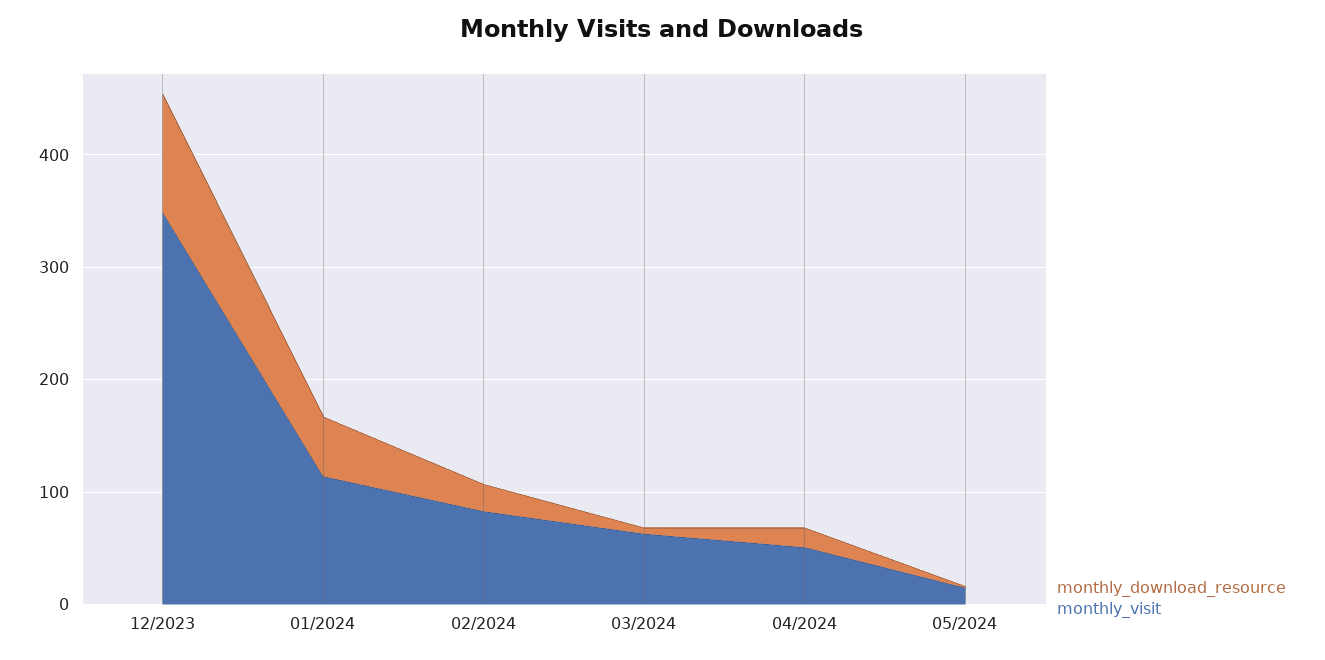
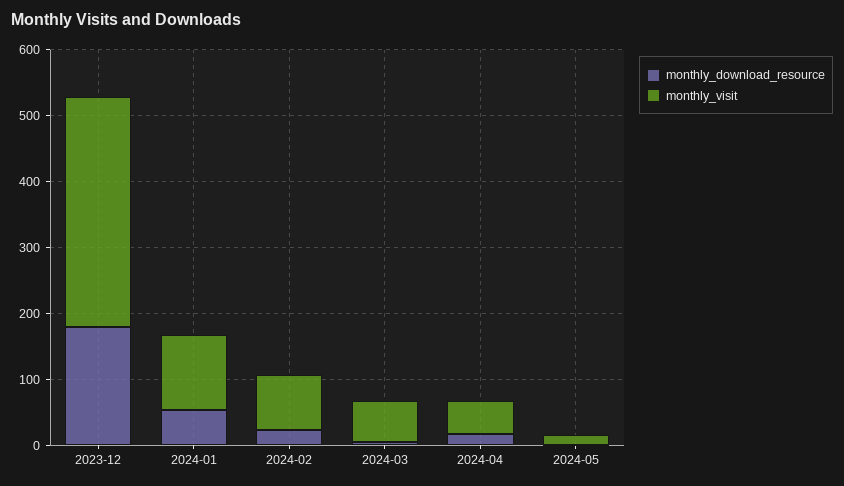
monthly_download_resource, 12/2023: 100 -> 180

